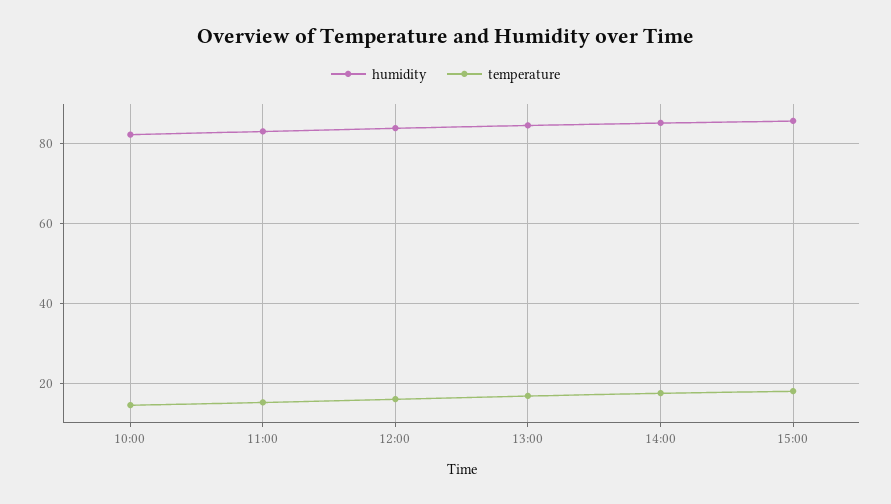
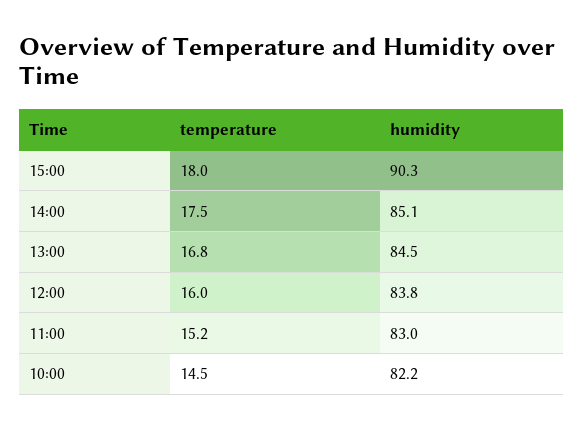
humidity, 15:00: 86 -> 90.3

